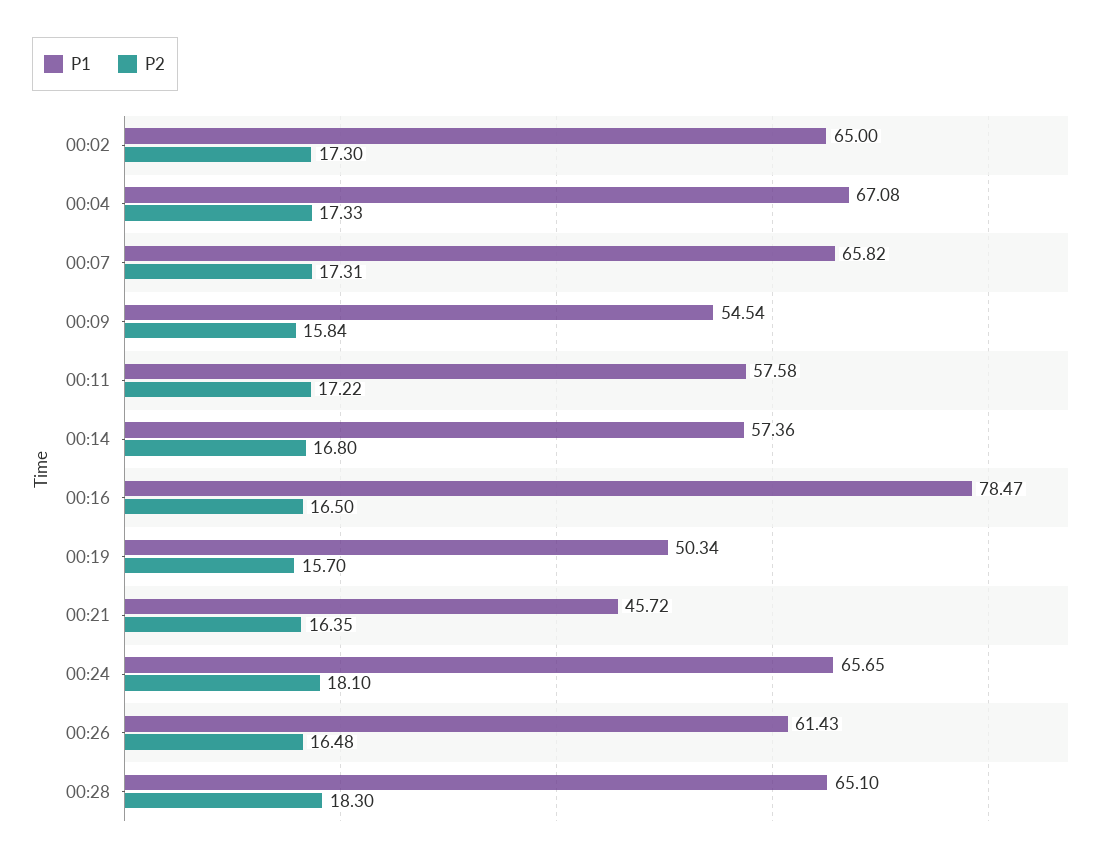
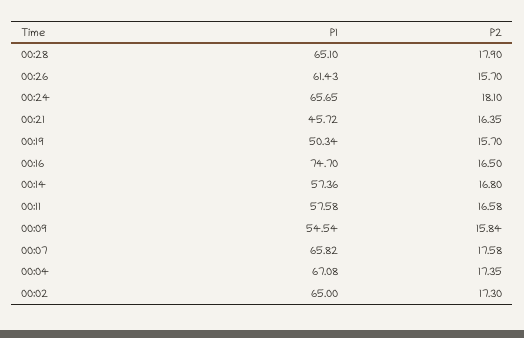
P2, 00:04: 17.33 -> 17.35
P2, 00:07: 17.31 -> 17.58
P2, 00:11: 17.22 -> 16.58
P1, 00:16: 78.47 -> 74.7
P2, 00:26: 16.48 -> 15.7
P2, 00:28: 18.3 -> 17.9

